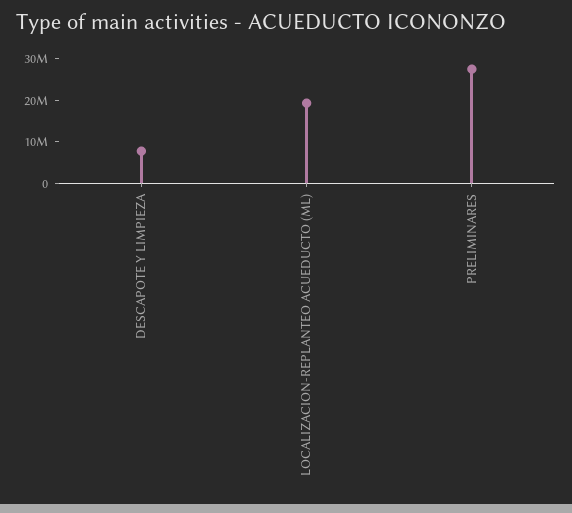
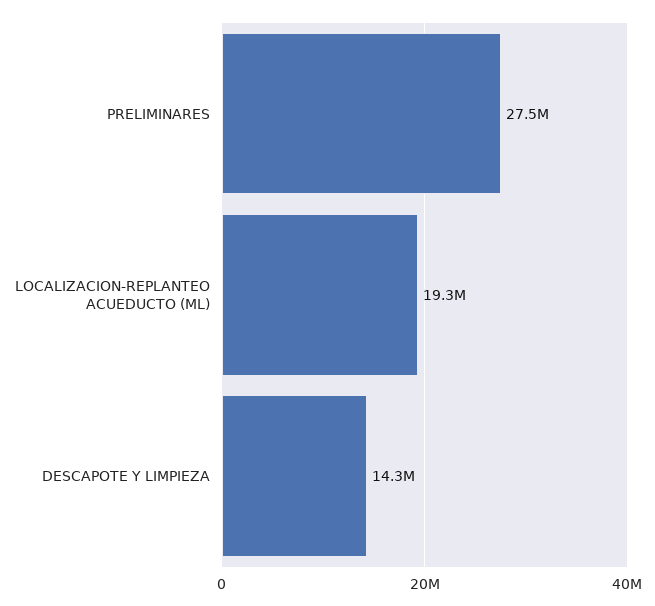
DESCAPOTE Y LIMPIEZA: 8000000 -> 14300000

